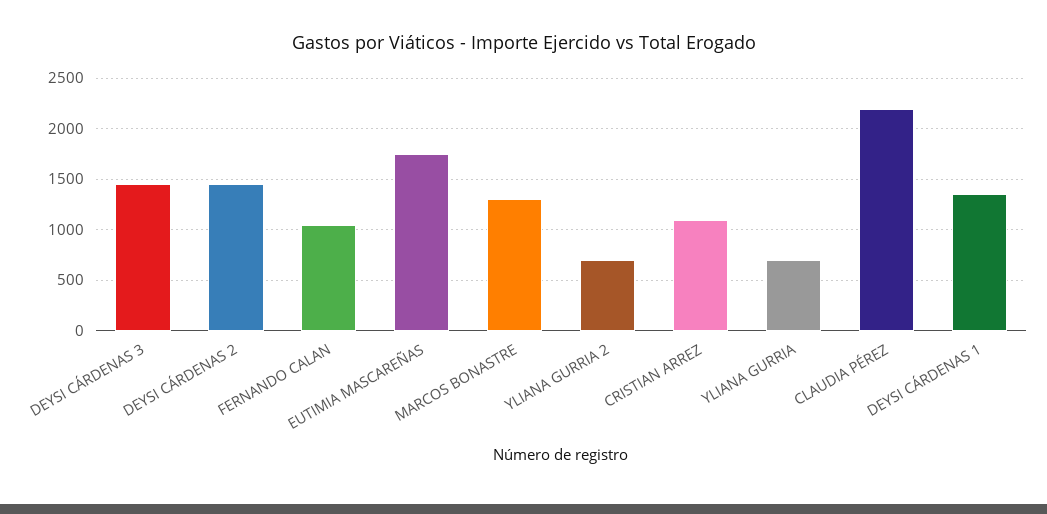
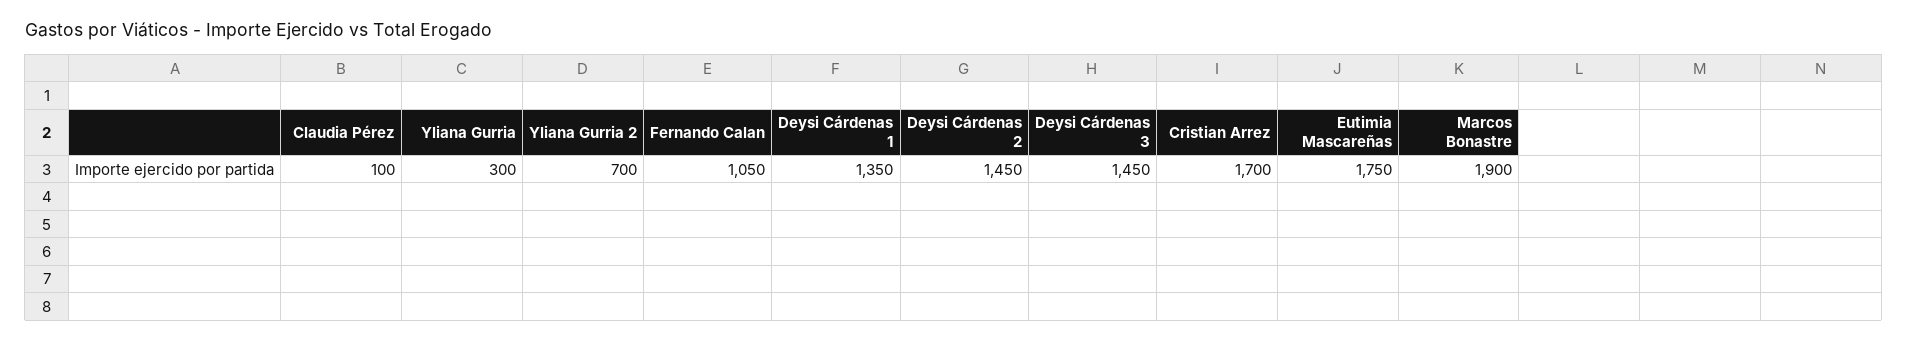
MARCOS BONASTRE: 1300 -> 1900
CRISTIAN ARREZ: 1100 -> 1700
YLIANA GURRIA: 700 -> 300
CLAUDIA PÉREZ: 2200 -> 100

